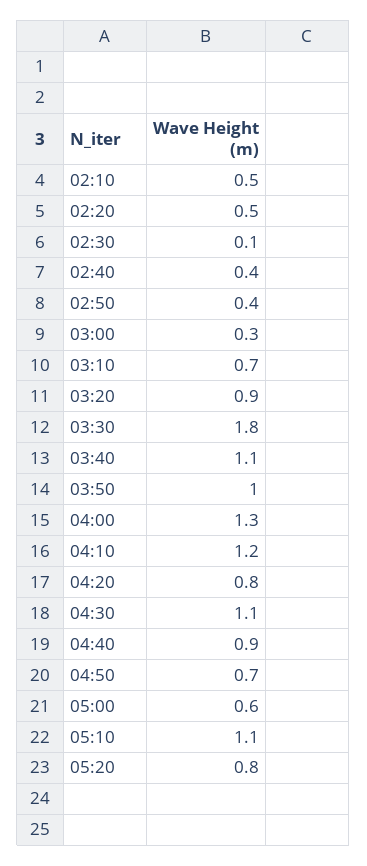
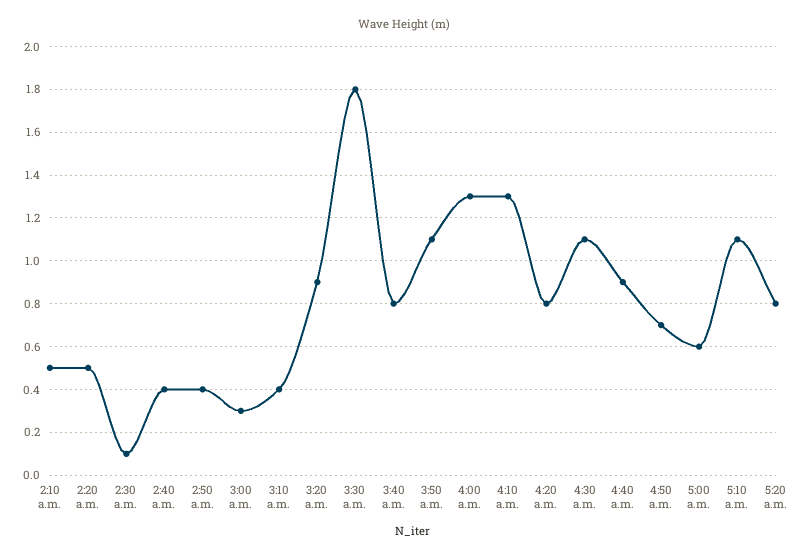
03:10: 0.7 -> 0.4
03:40: 1.1 -> 0.8
03:50: 1 -> 1.1
04:10: 1.2 -> 1.3

